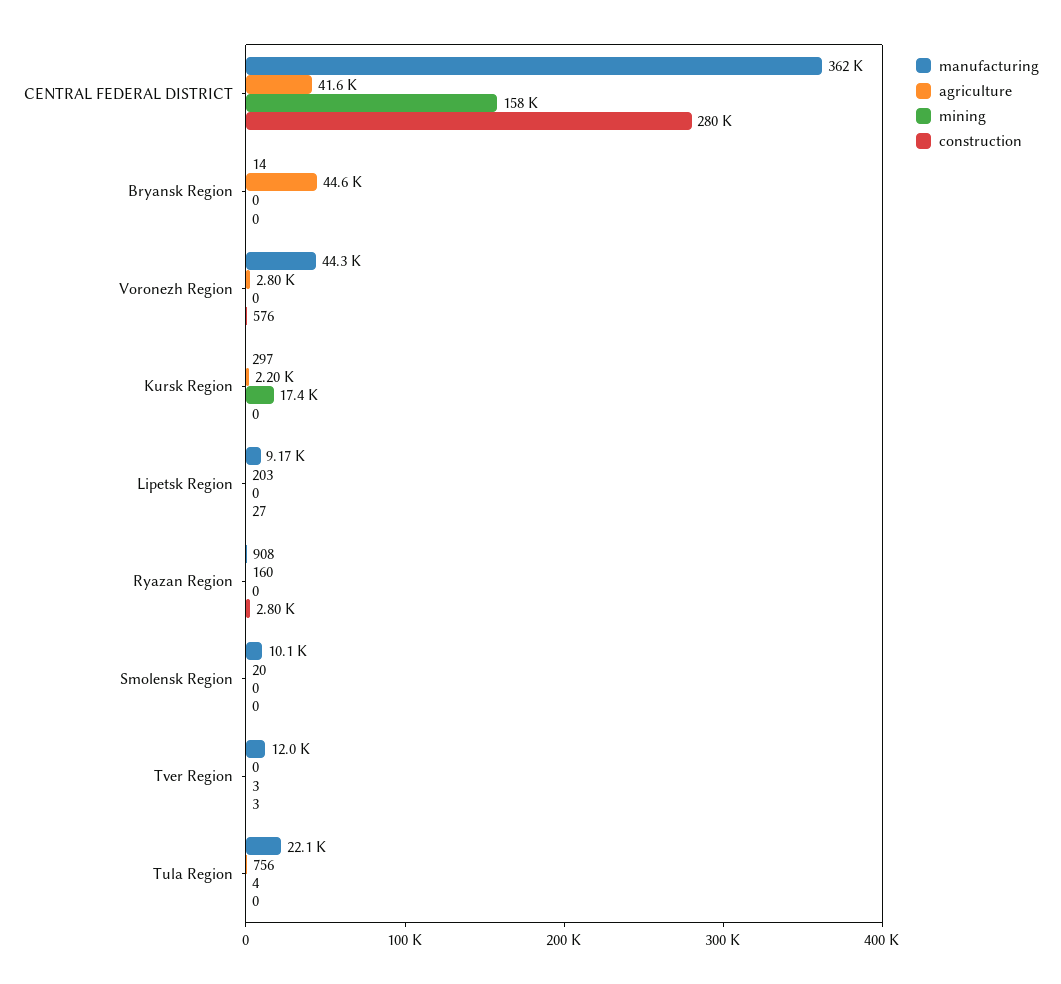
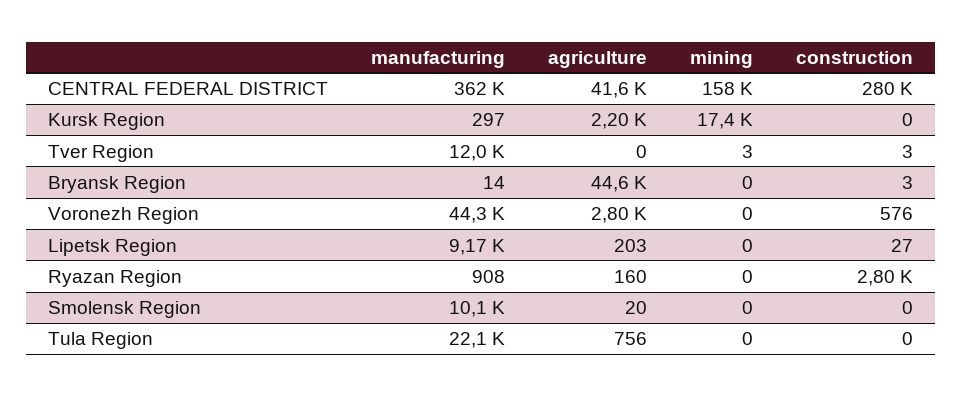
construction, Bryansk Region: 0 -> 3
mining, Tula Region: 4 -> 0

